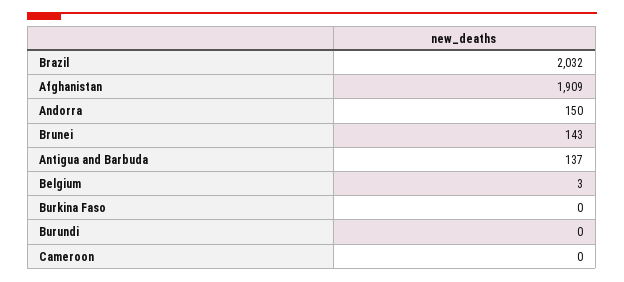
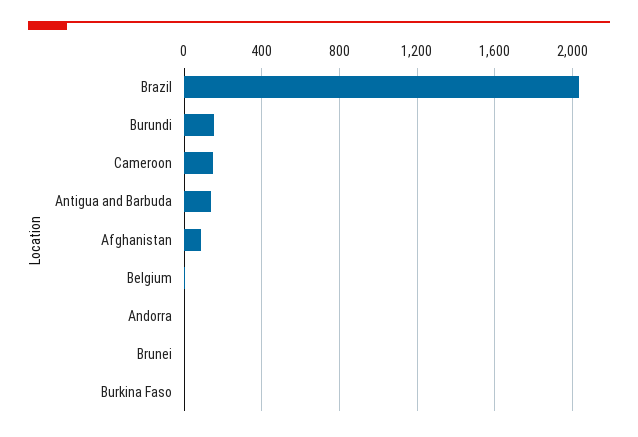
Afghanistan: 1909 -> 100
Andorra: 150 -> 0
Brunei: 143 -> 0
Burundi: 0 -> 150
Cameroon: 0 -> 150

